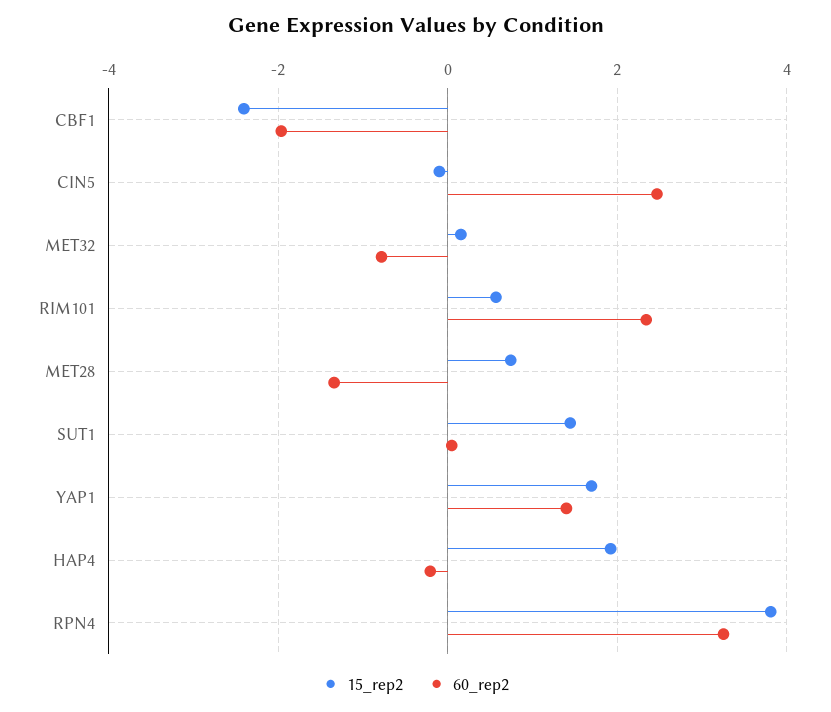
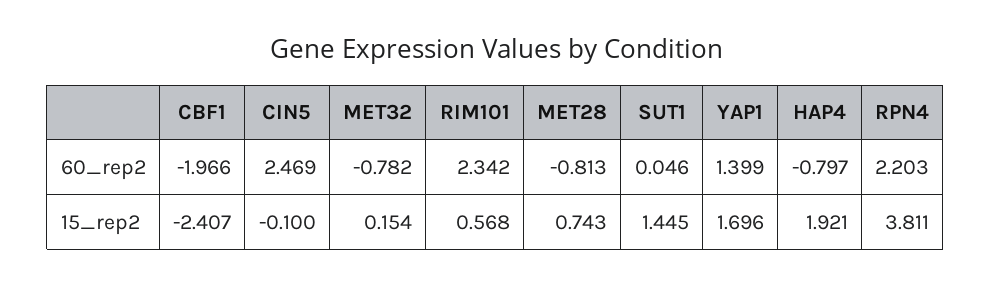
60_rep2, MET28: -1.4 -> -0.813
60_rep2, HAP4: -0.2 -> -0.797
60_rep2, RPN4: 3.2 -> 2.203

